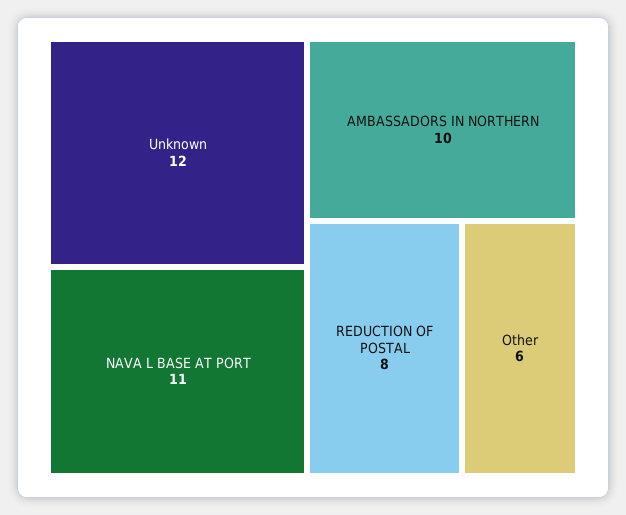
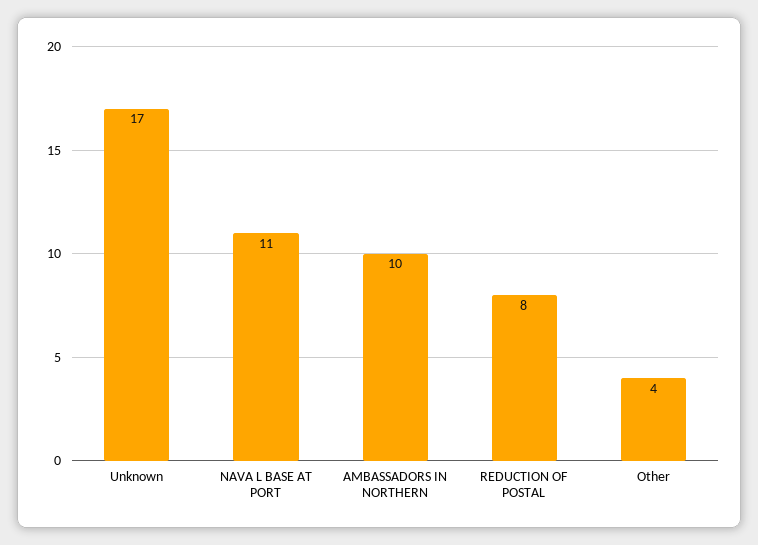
Unknown: 12 -> 17
Other: 6 -> 4

